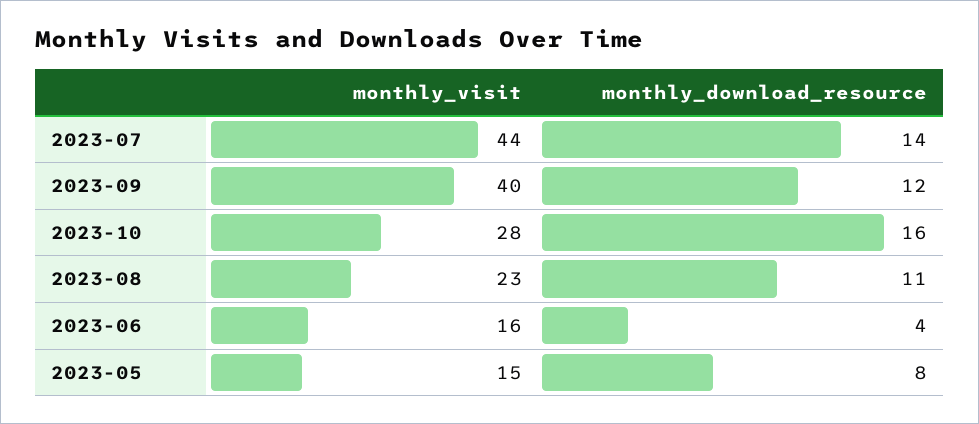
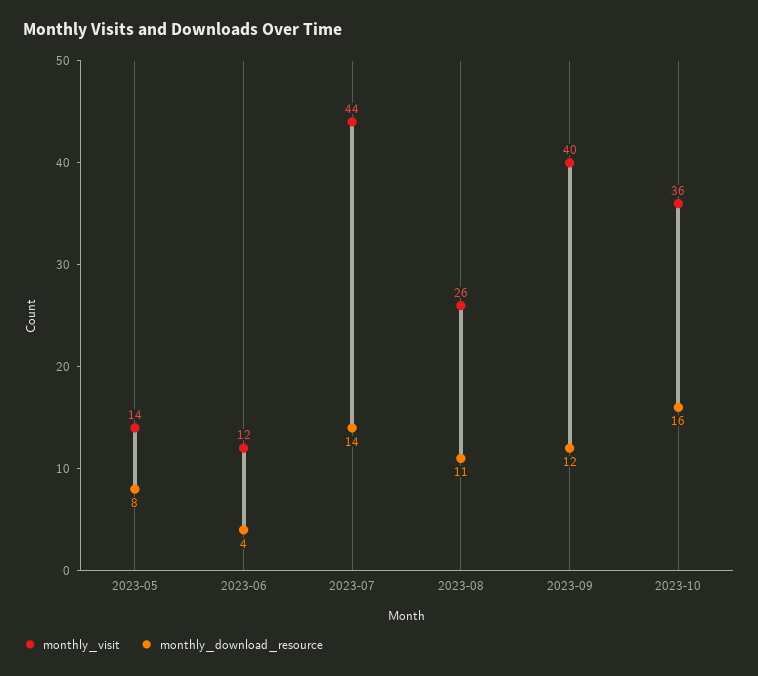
monthly_visit, 2023-10: 28 -> 36
monthly_visit, 2023-08: 23 -> 26
monthly_visit, 2023-06: 16 -> 12
monthly_visit, 2023-05: 15 -> 14

